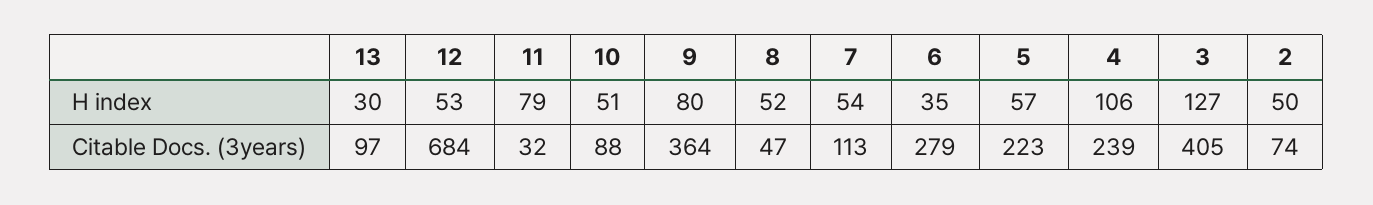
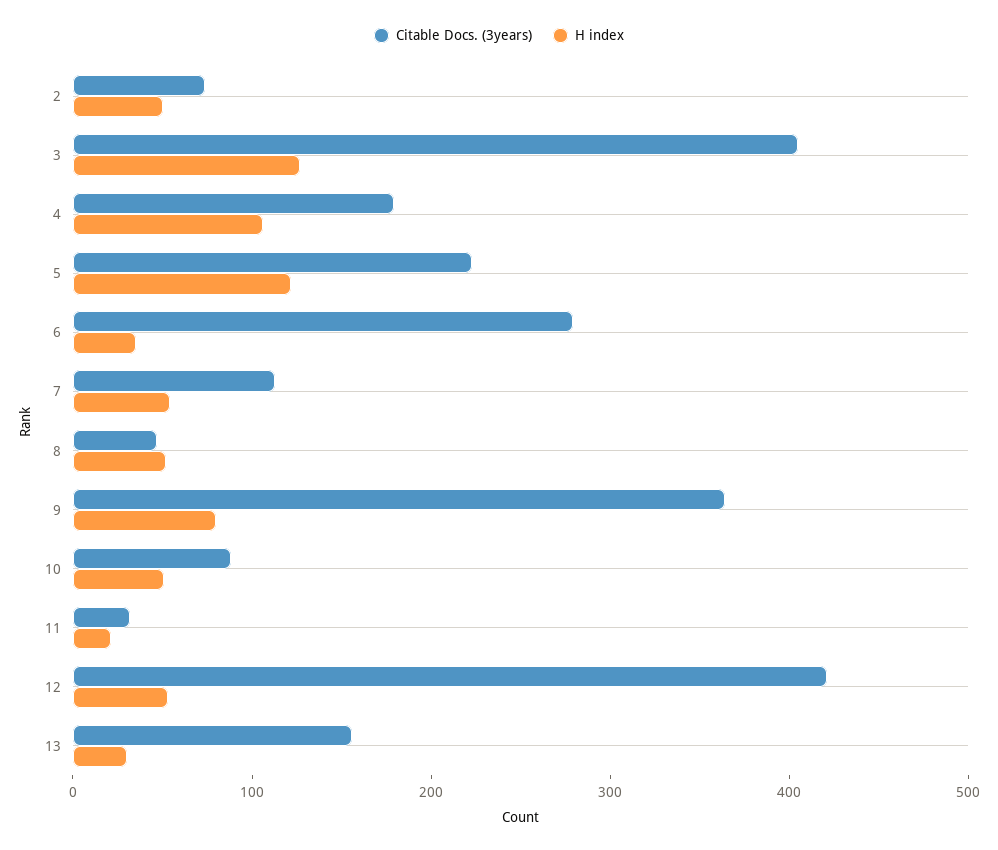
H index, 11: 79 -> 20
H index, 5: 57 -> 120
Citable Docs. (3years), 13: 97 -> 160
Citable Docs. (3years), 12: 684 -> 420
Citable Docs. (3years), 4: 239 -> 180

